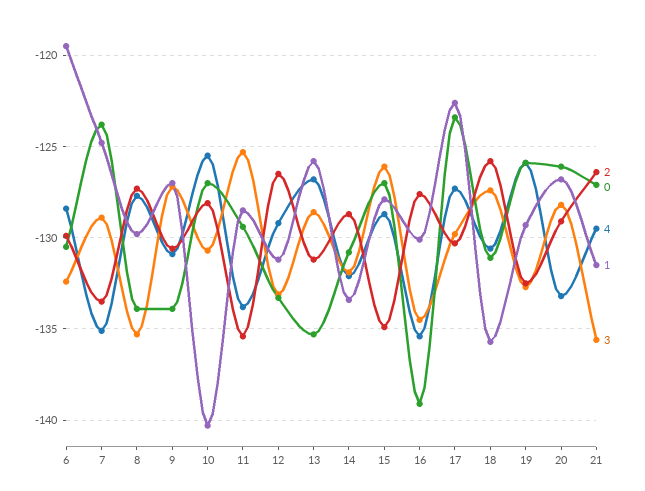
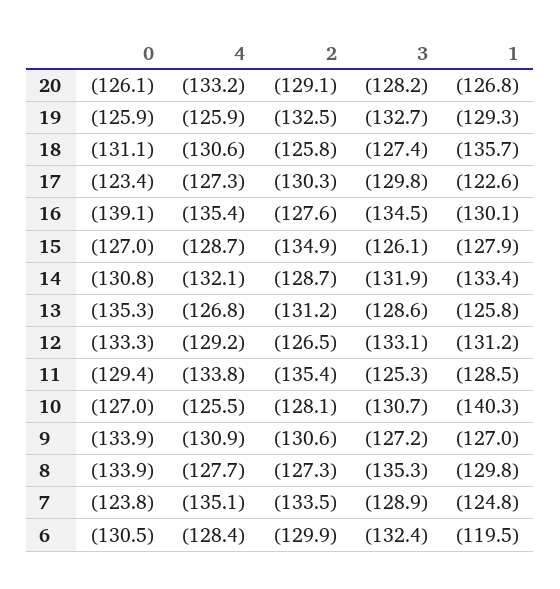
2, 21: -126.5 -> none
0, 21: -127 -> none
4, 21: -129.5 -> none
1, 21: -131.5 -> none
3, 21: -135.5 -> none

